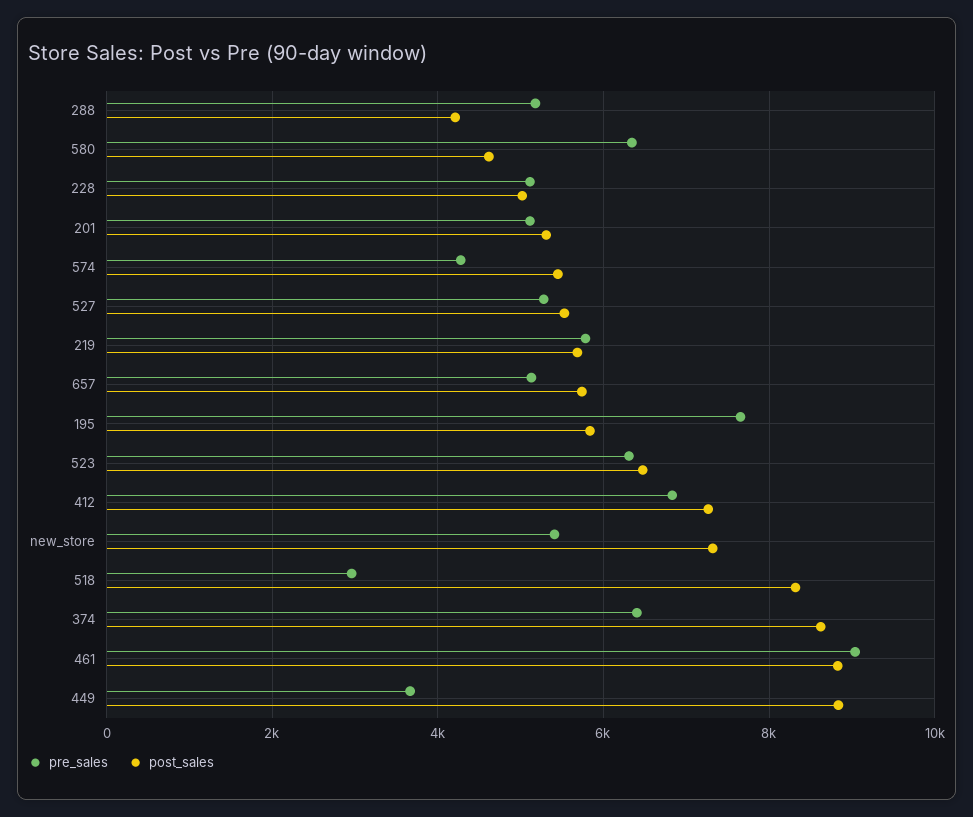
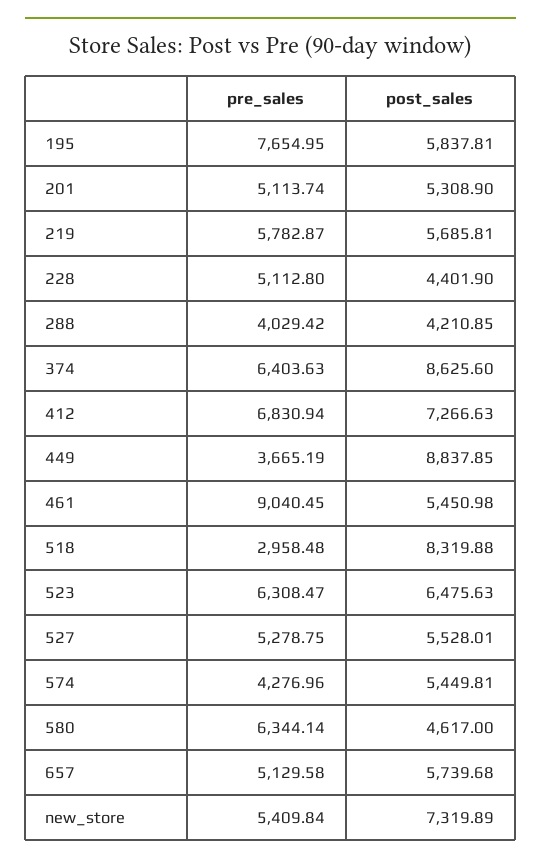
pre_sales, 288: 5200 -> 4029.42
post_sales, 228: 5000 -> 4401.9
post_sales, 461: 8800 -> 5450.98

